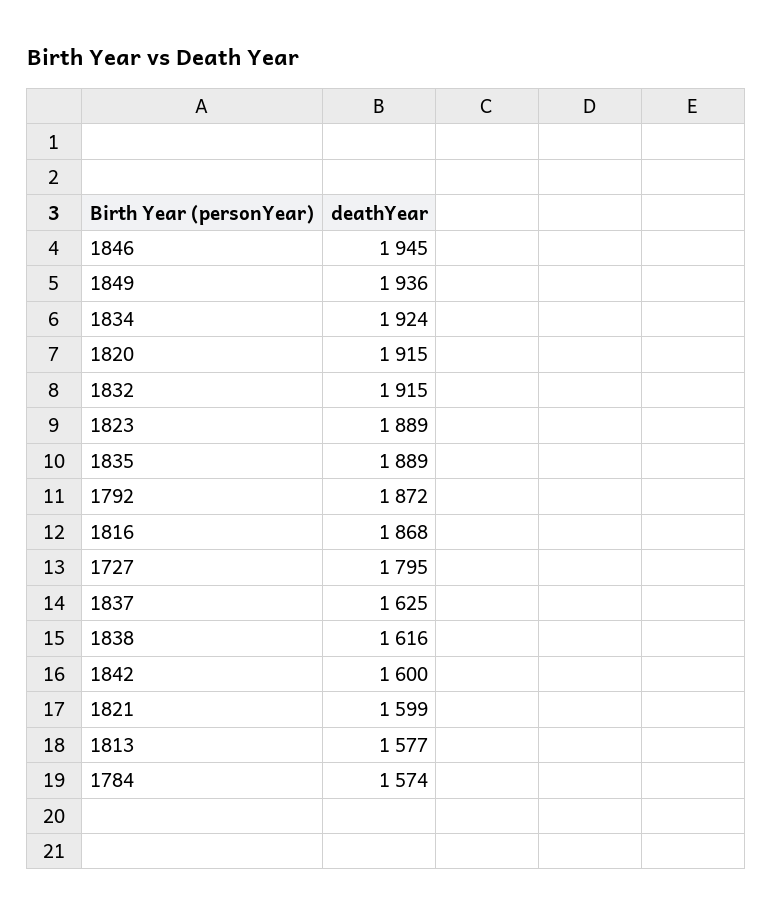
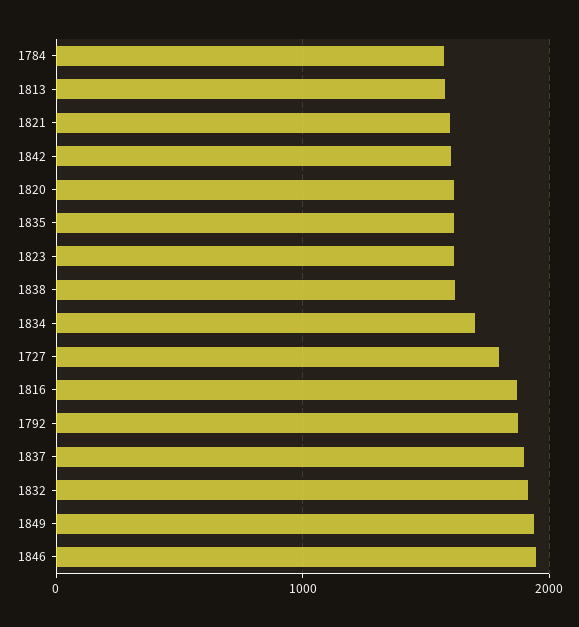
1834: 1924 -> 1700
1820: 1915 -> 1600
1823: 1889 -> 1600
1835: 1889 -> 1600
1837: 1625 -> 1900

